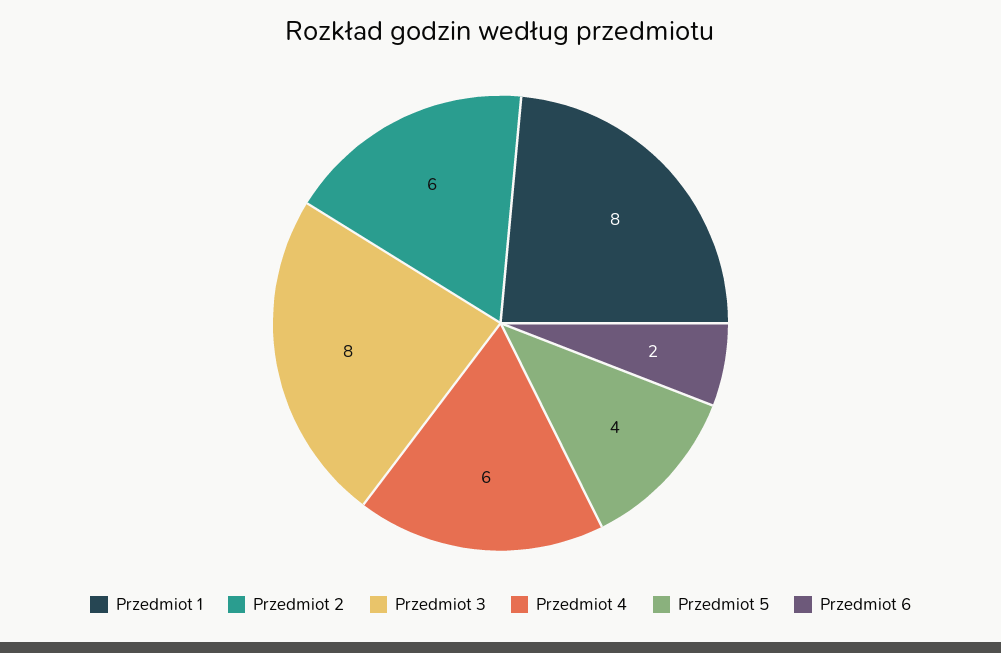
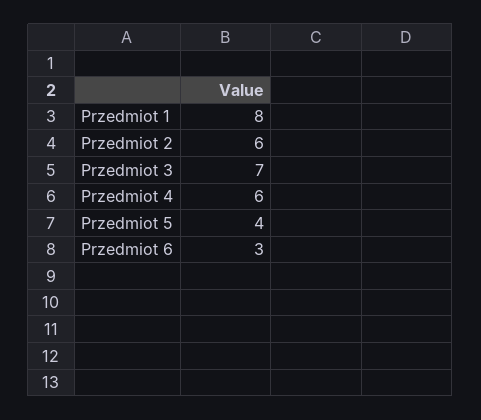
Przedmiot 3: 8 -> 7
Przedmiot 6: 2 -> 3

